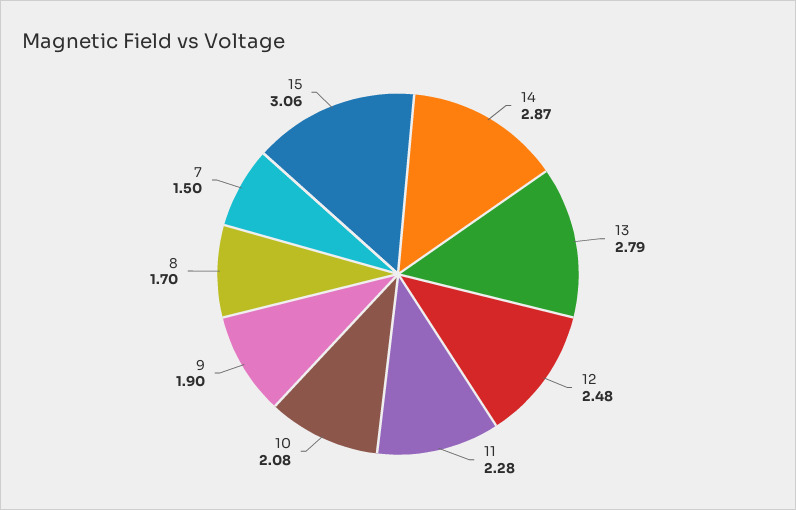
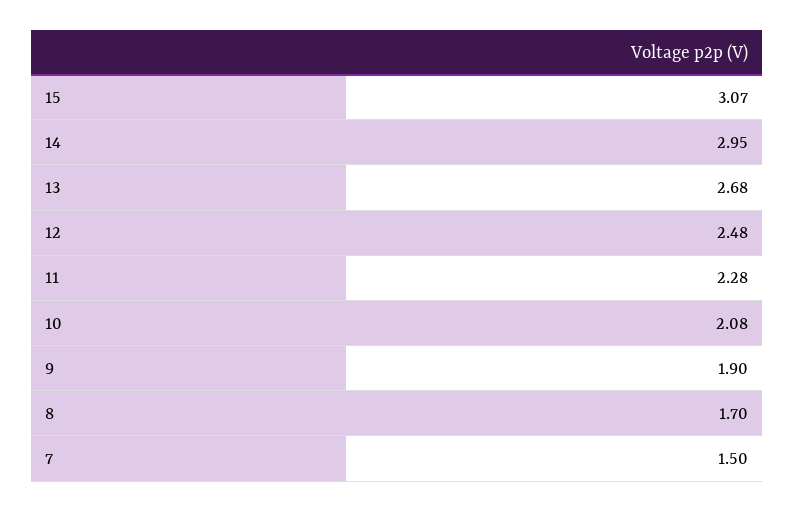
14: 2.87 -> 2.95
13: 2.79 -> 2.68
15: 3.06 -> 3.07

